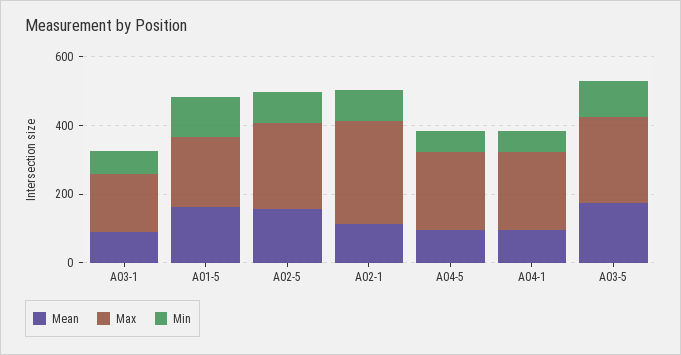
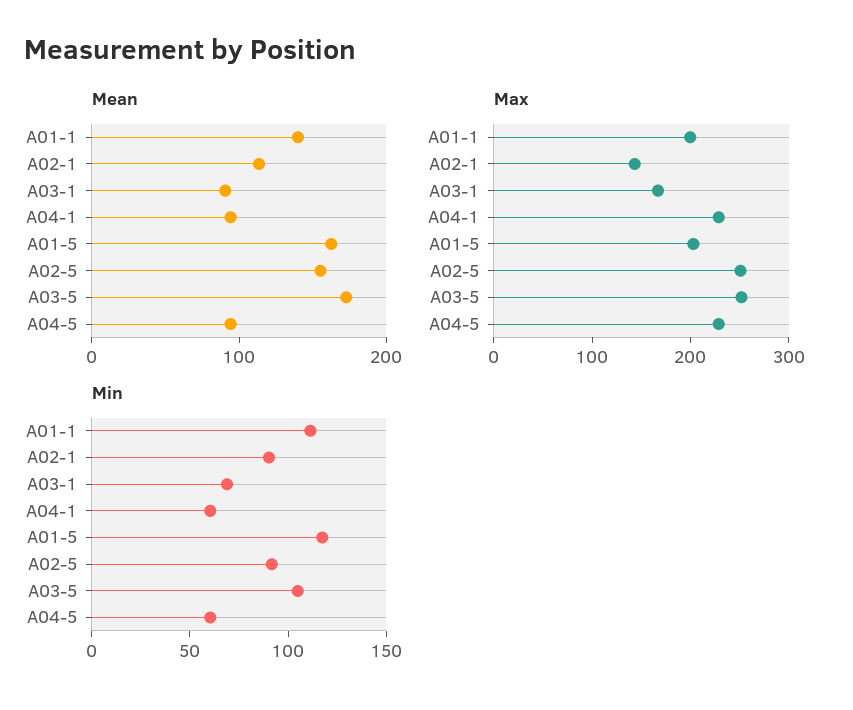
Max, A02-1: 300 -> 140
Mean, A01-1: none -> 140
Max, A01-1: none -> 200
Min, A01-1: none -> 110

